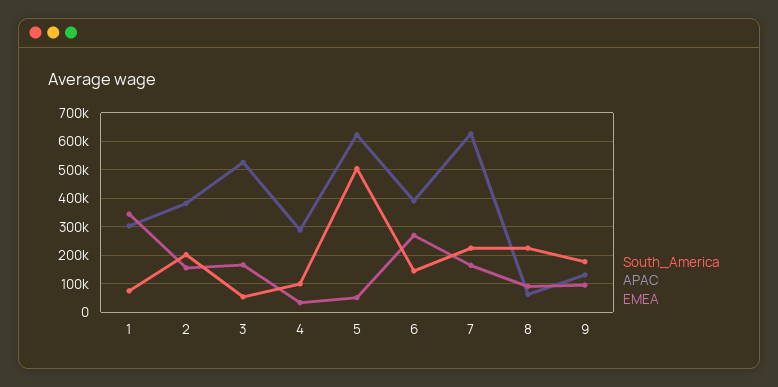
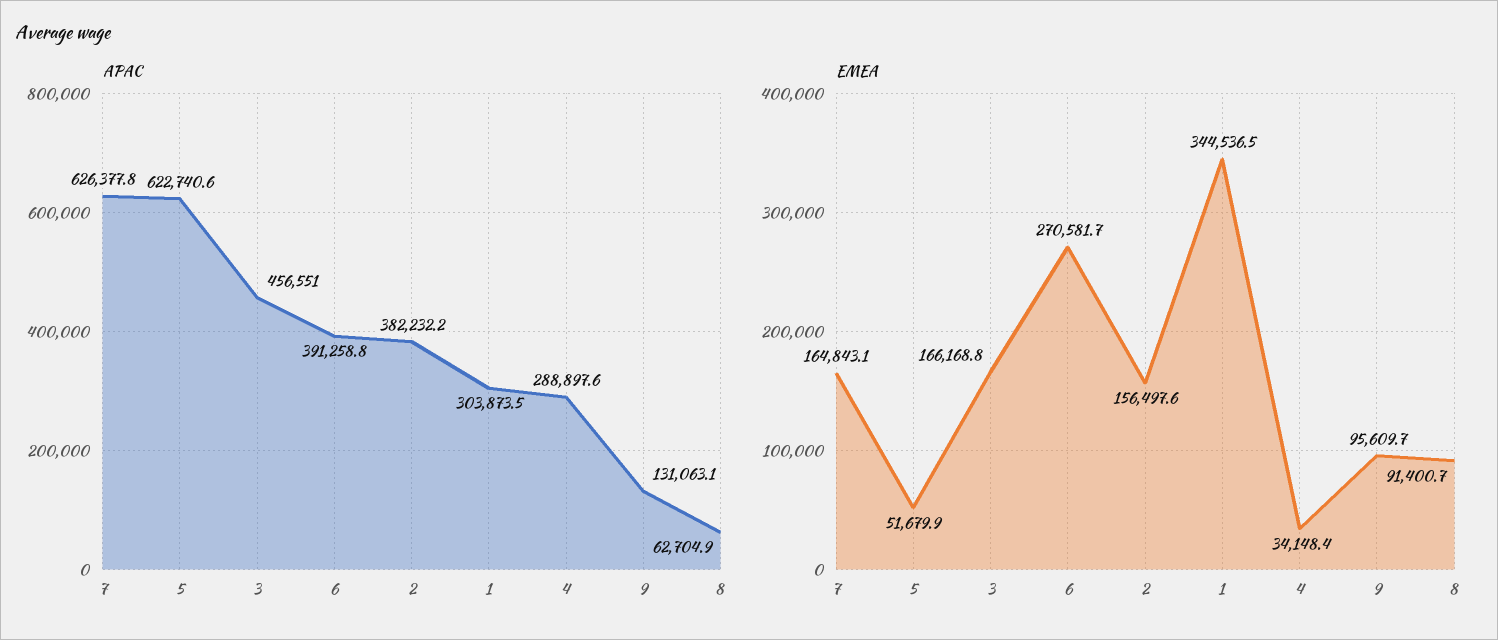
South_America, 1: 75000 -> none
South_America, 2: 200000 -> none
South_America, 3: 50000 -> none
APAC, 3: 525000 -> 456551
South_America, 4: 100000 -> none
South_America, 5: 500000 -> none
South_America, 6: 150000 -> none
South_America, 7: 225000 -> none
South_America, 8: 225000 -> none
South_America, 9: 175000 -> none

